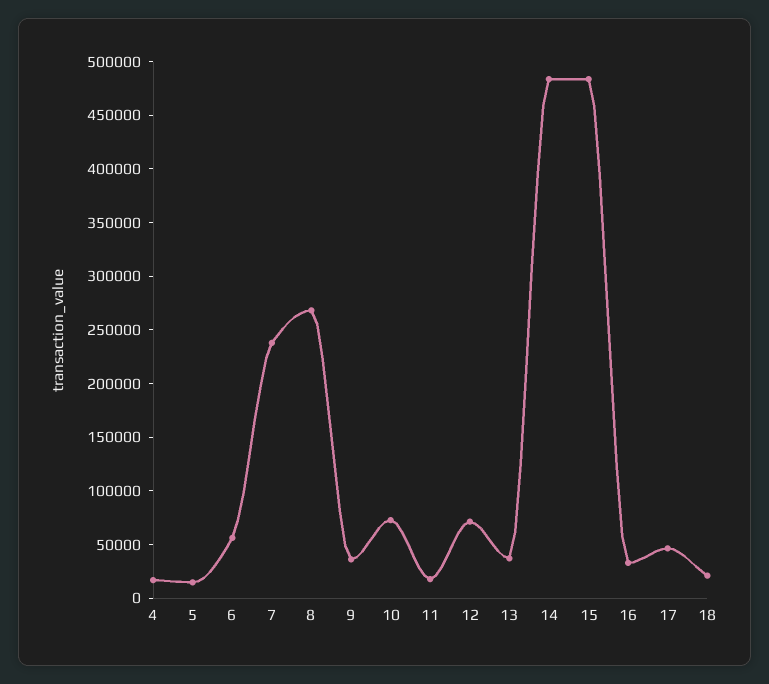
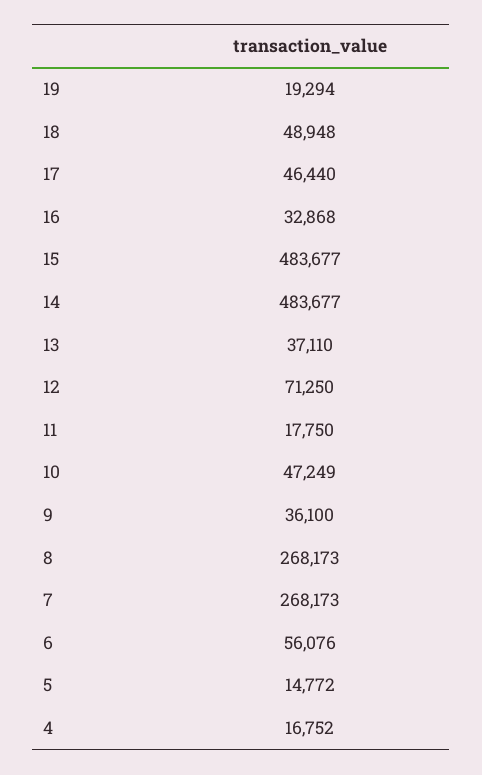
7: 240000 -> 268173
10: 70000 -> 47249
18: 20000 -> 48948
19: none -> 19294

